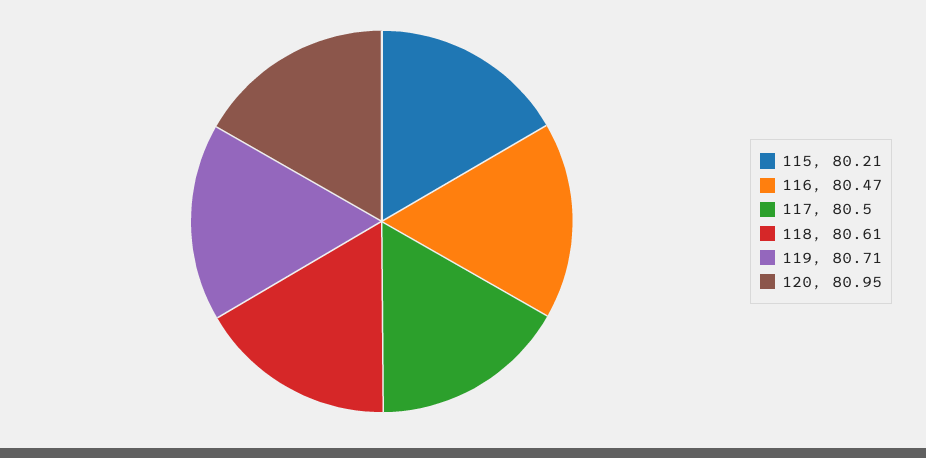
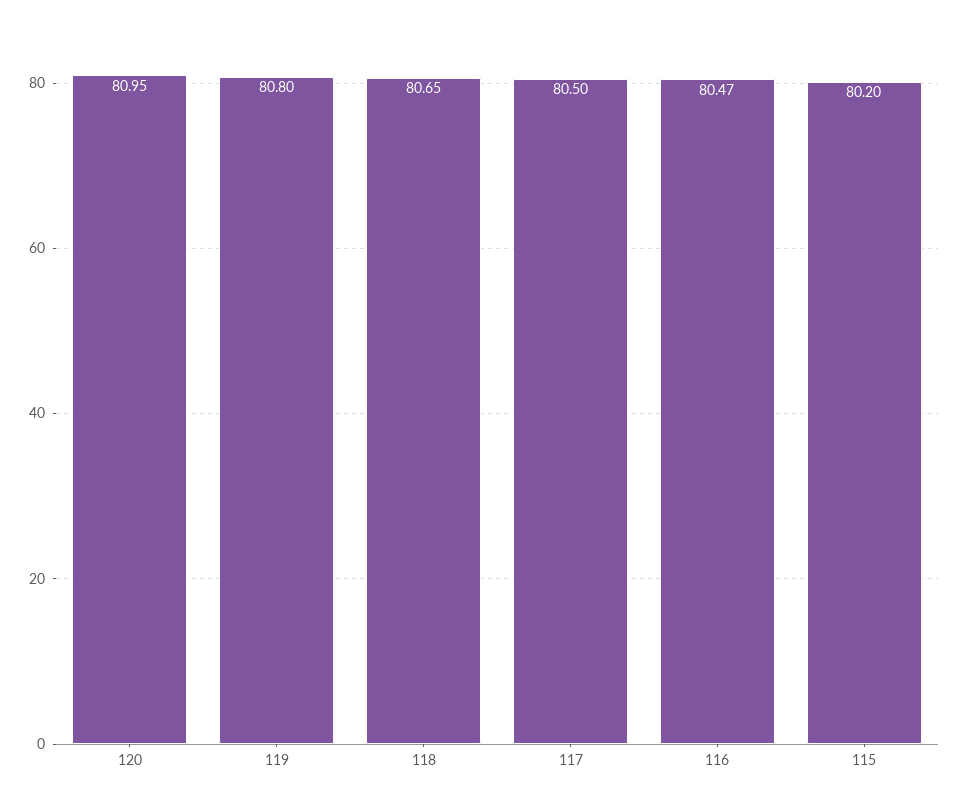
115: 80.21 -> 80.2
118: 80.61 -> 80.65
119: 80.71 -> 80.8

